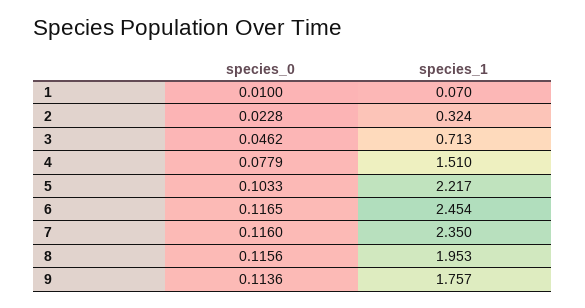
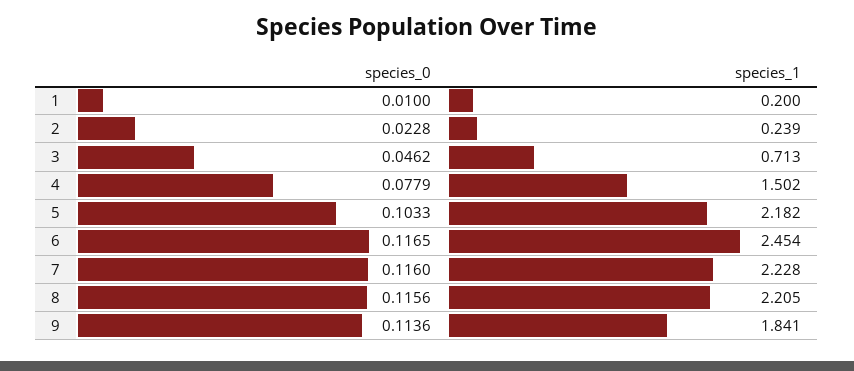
species_1, 1: 0.07 -> 0.2
species_1, 2: 0.324 -> 0.239
species_1, 4: 1.51 -> 1.502
species_1, 5: 2.217 -> 2.182
species_1, 7: 2.35 -> 2.228
species_1, 8: 1.953 -> 2.205
species_1, 9: 1.757 -> 1.841

